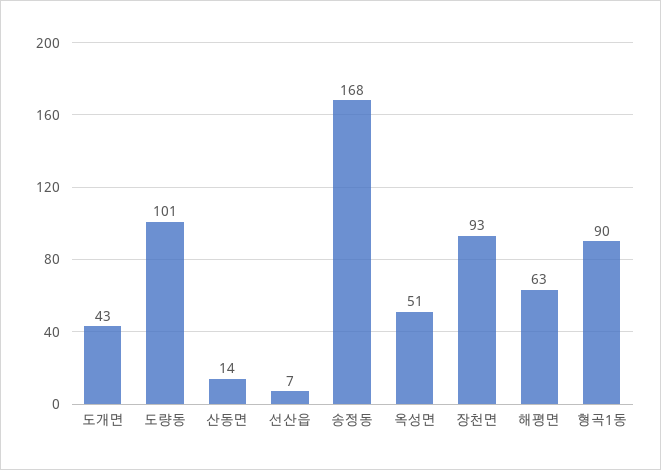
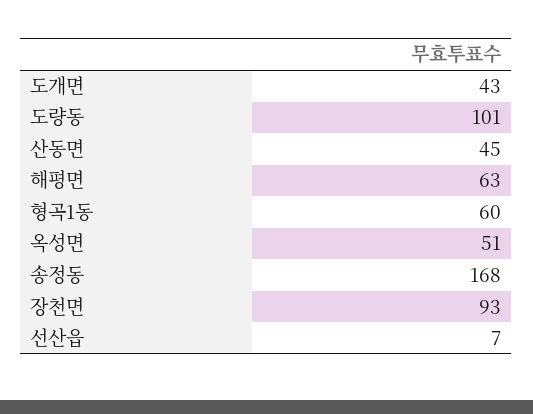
산동면: 14 -> 45
형곡1동: 90 -> 60

